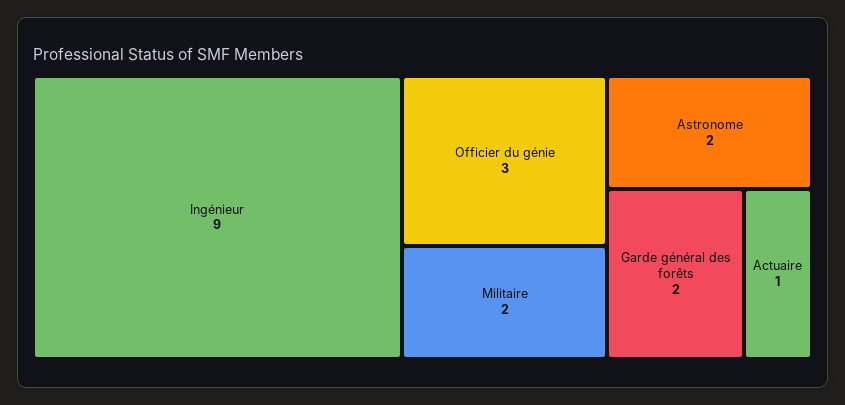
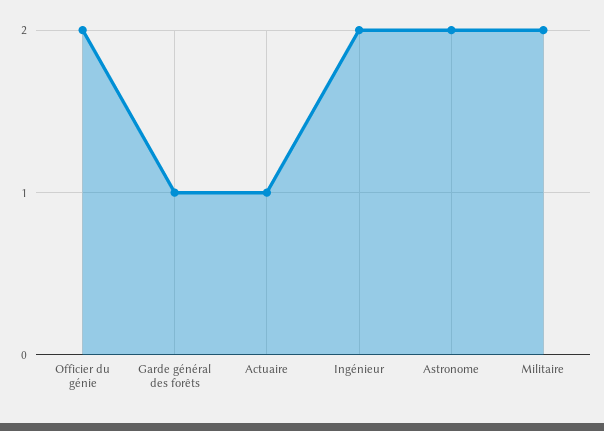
Ingénieur: 9 -> 2
Officier du génie: 3 -> 2
Garde général des forêts: 2 -> 1

